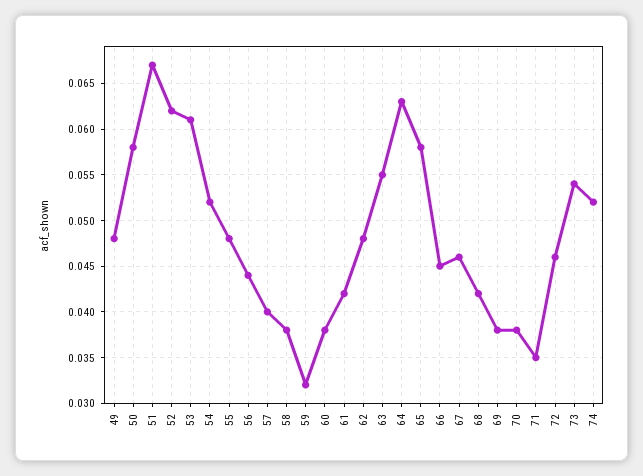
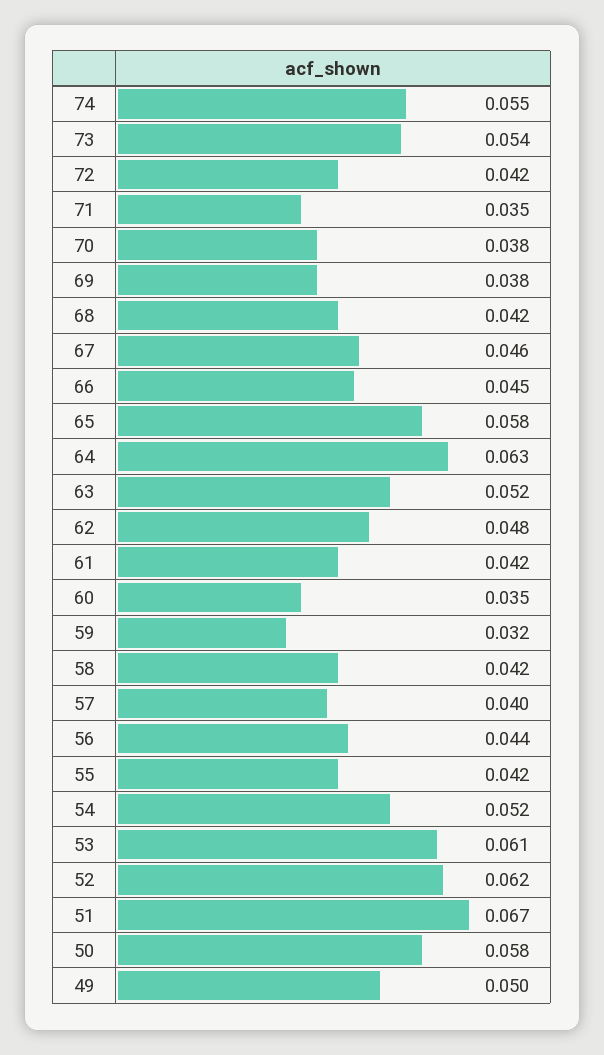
49: 0.048 -> 0.05
55: 0.048 -> 0.042
58: 0.038 -> 0.042
60: 0.038 -> 0.035
63: 0.055 -> 0.052
72: 0.046 -> 0.042
74: 0.052 -> 0.055

